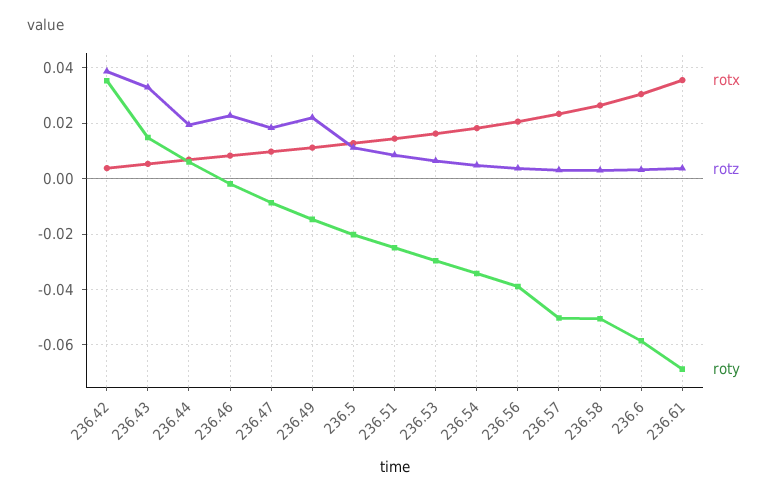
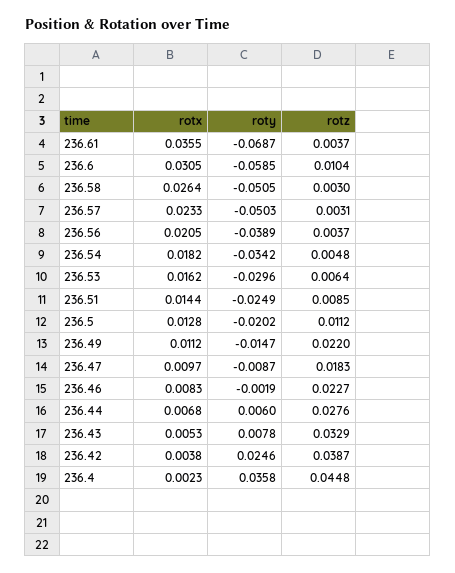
roty, 236.42: 0.035 -> 0.0246
roty, 236.43: 0.015 -> 0.0078
rotz, 236.44: 0.02 -> 0.0276
rotz, 236.6: 0.0025 -> 0.0104
rotx, 236.4: none -> 0.0023
roty, 236.4: none -> 0.0358
rotz, 236.4: none -> 0.0448

